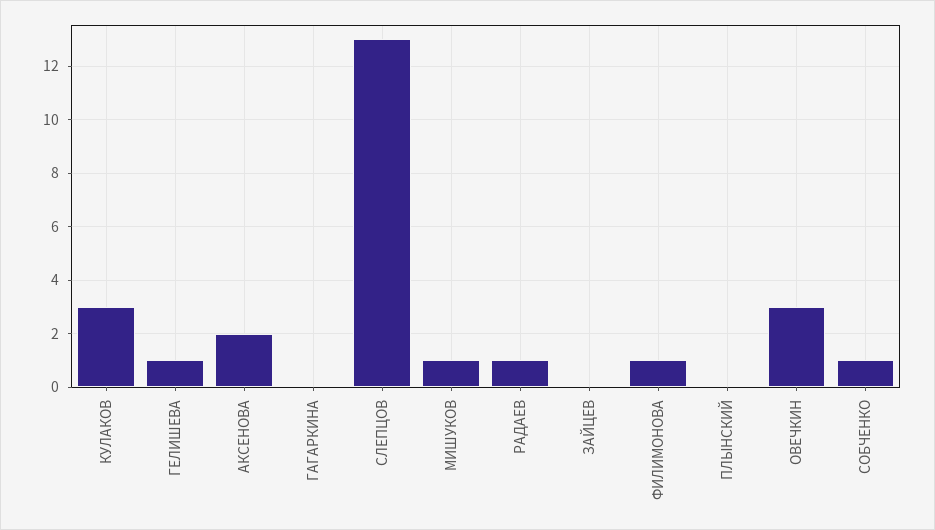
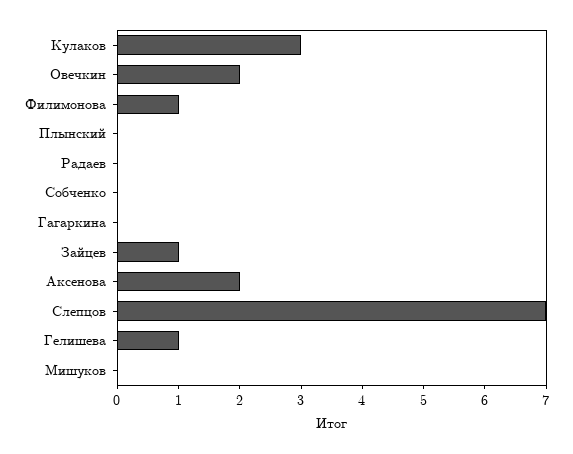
СЛЕПЦОВ: 13 -> 7
МИШУКОВ: 1 -> 0
РАДАЕВ: 1 -> 0
ЗАЙЦЕВ: 0 -> 1
ОВЕЧКИН: 3 -> 2
СОБЧЕНКО: 1 -> 0

